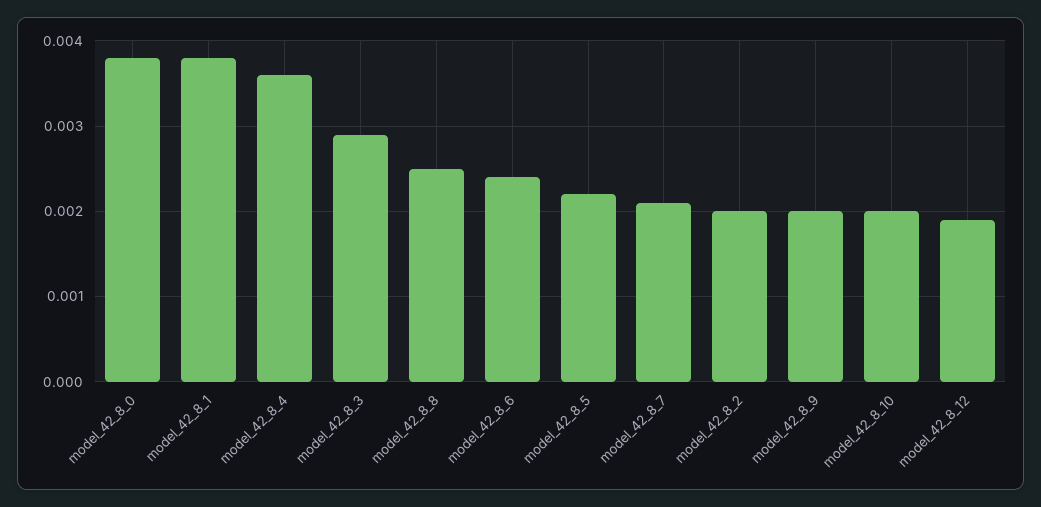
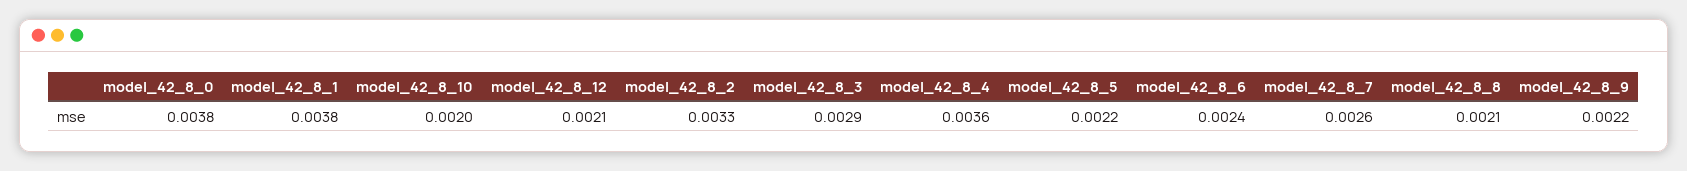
model_42_8_8: 0.0025 -> 0.0021
model_42_8_7: 0.0021 -> 0.0026
model_42_8_2: 0.002 -> 0.0033
model_42_8_9: 0.002 -> 0.0022
model_42_8_12: 0.0019 -> 0.0021

